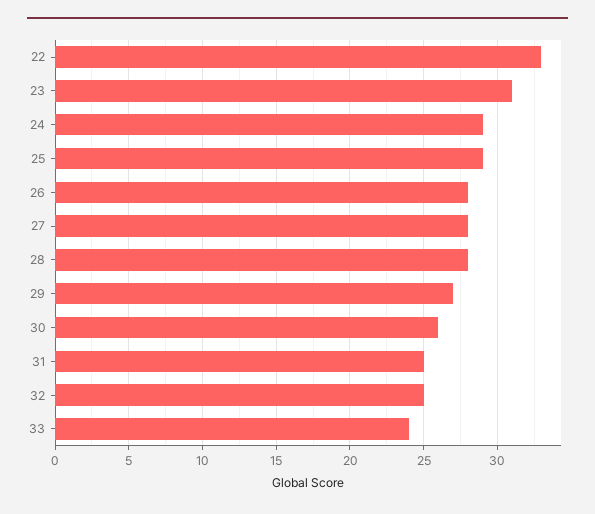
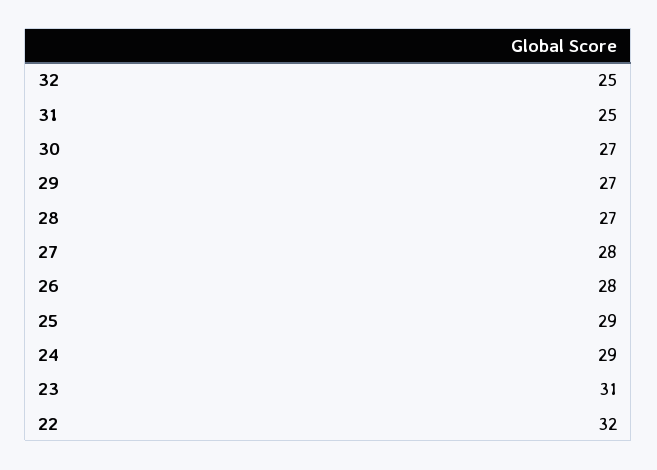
22: 33 -> 32
28: 28 -> 27
30: 26 -> 27
33: 24 -> none

